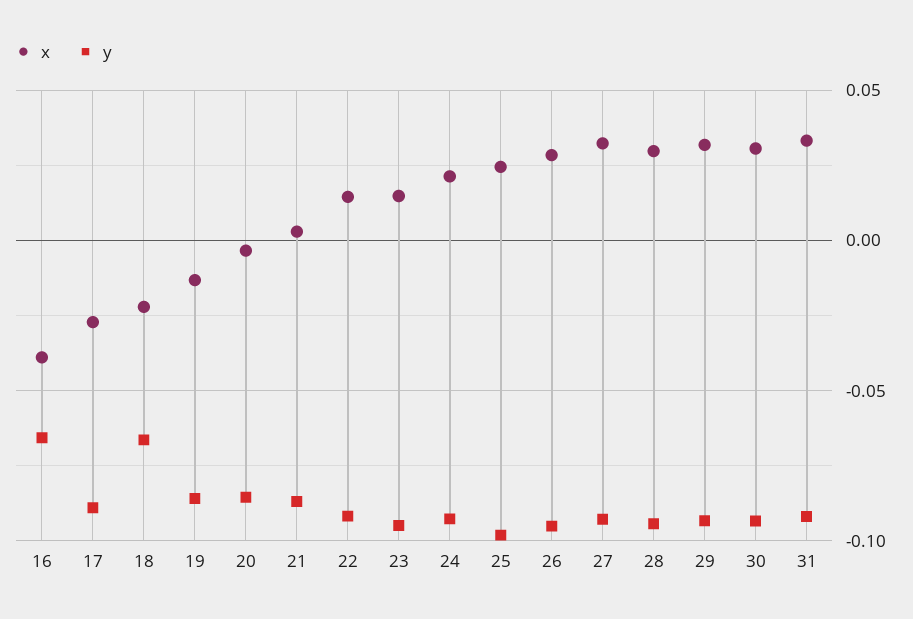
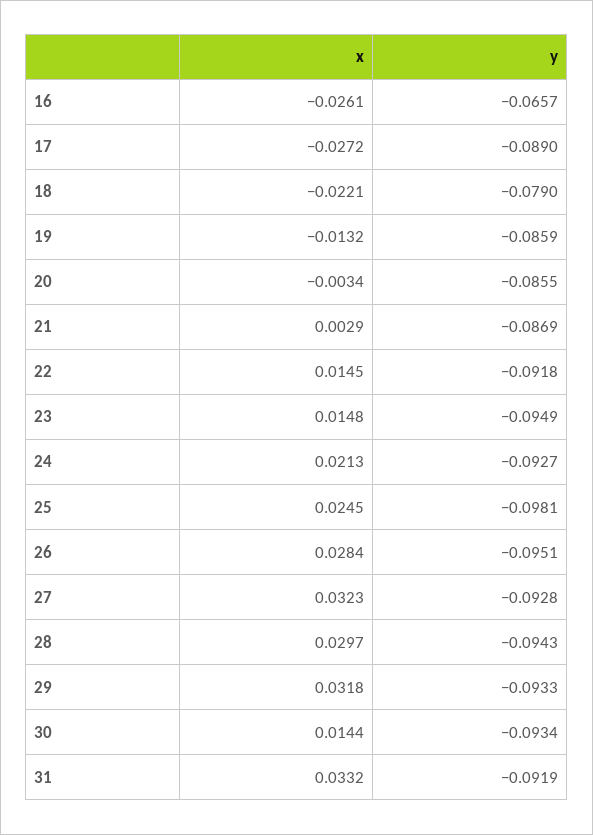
x, 16: -0.04 -> -0.0261
y, 18: -0.065 -> -0.079
x, 30: 0.03 -> 0.0144

